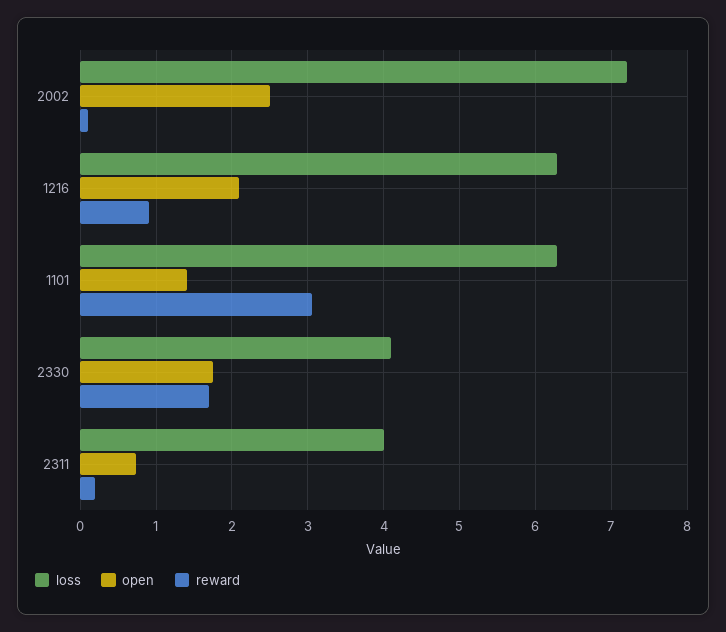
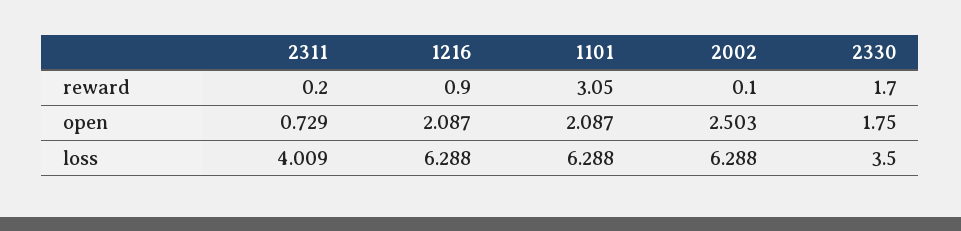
loss, 2002: 7.2 -> 6.288
open, 1101: 1.4 -> 2.087
loss, 2330: 4.1 -> 3.5

